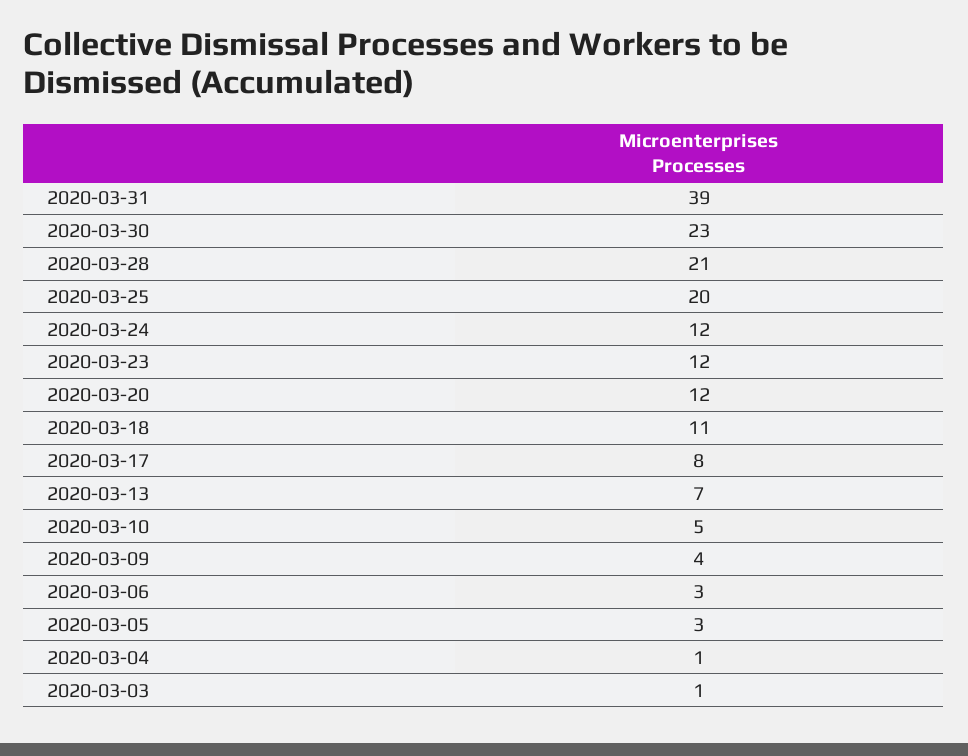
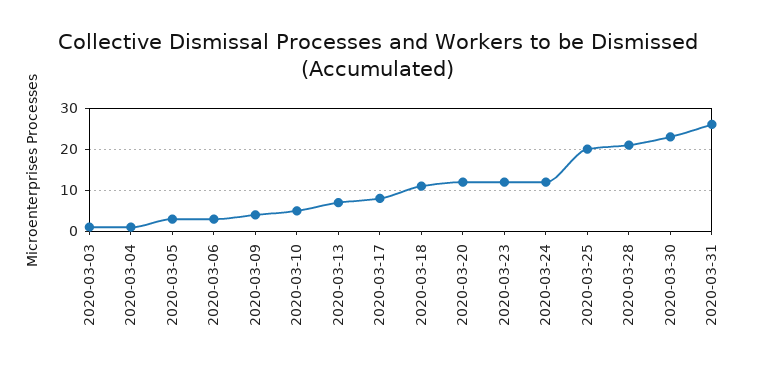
2020-03-31: 39 -> 25

